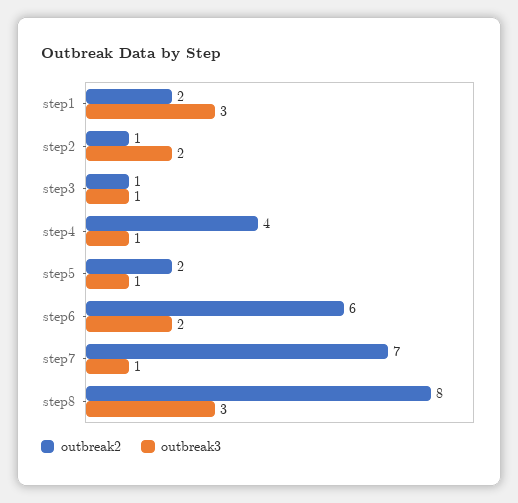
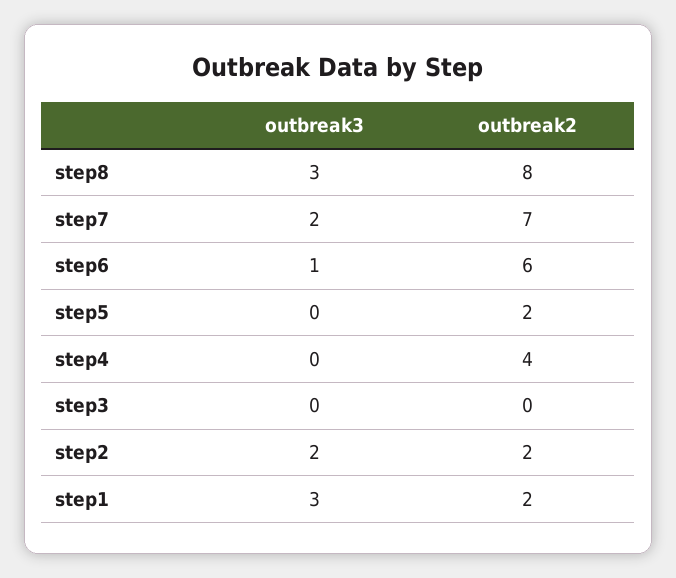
outbreak2, step2: 1 -> 2
outbreak2, step3: 1 -> 0
outbreak3, step3: 1 -> 0
outbreak3, step4: 1 -> 0
outbreak3, step5: 1 -> 0
outbreak3, step6: 2 -> 1
outbreak3, step7: 1 -> 2

